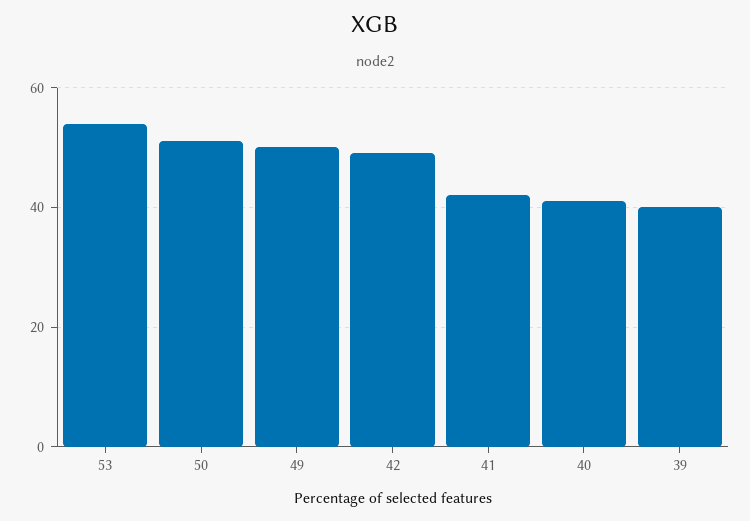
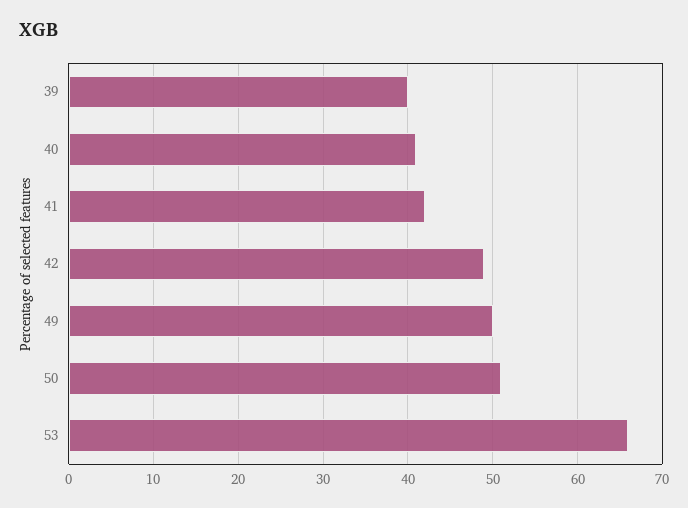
53: 55 -> 66

